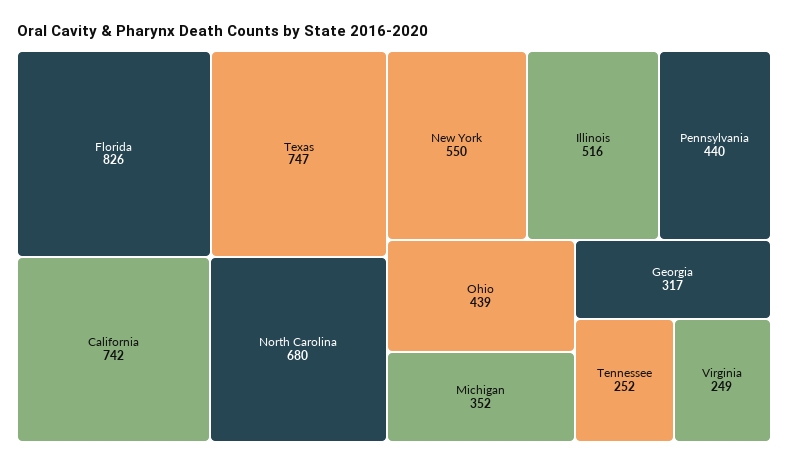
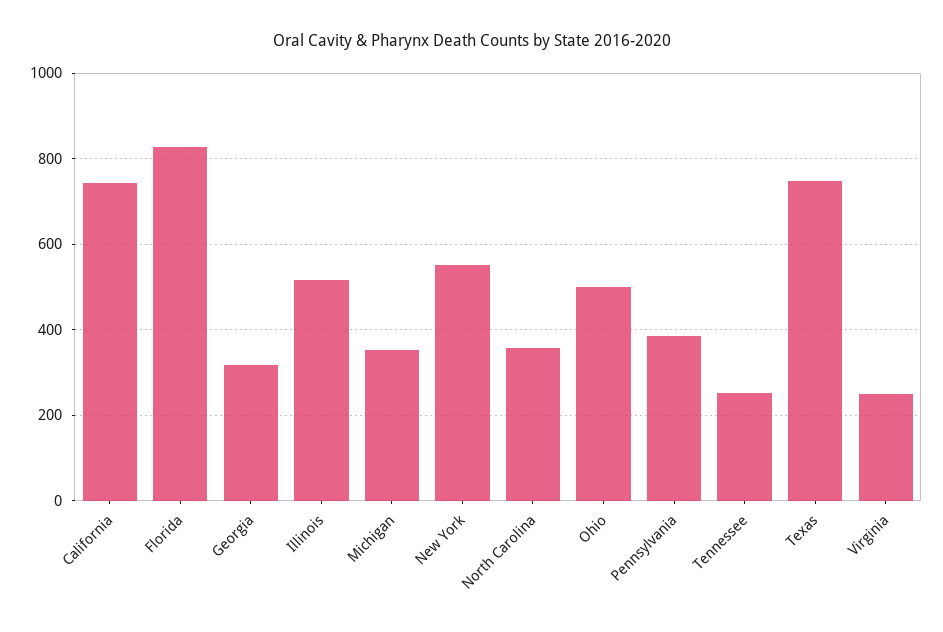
North Carolina: 680 -> 360
Pennsylvania: 440 -> 380
Ohio: 439 -> 500

